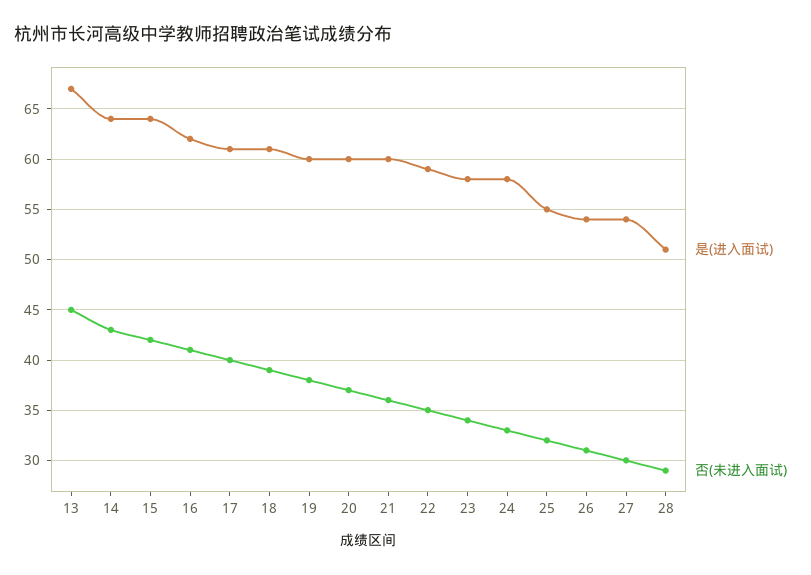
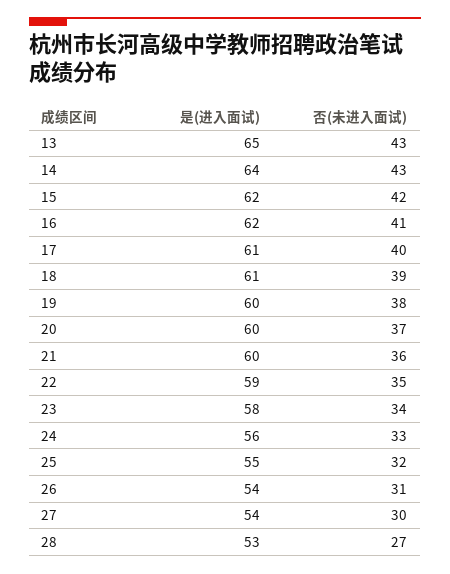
是(进入面试), 13: 67 -> 65
否(未进入面试), 13: 45 -> 43
是(进入面试), 15: 64 -> 62
是(进入面试), 24: 58 -> 56
是(进入面试), 28: 51 -> 53
否(未进入面试), 28: 29 -> 27

